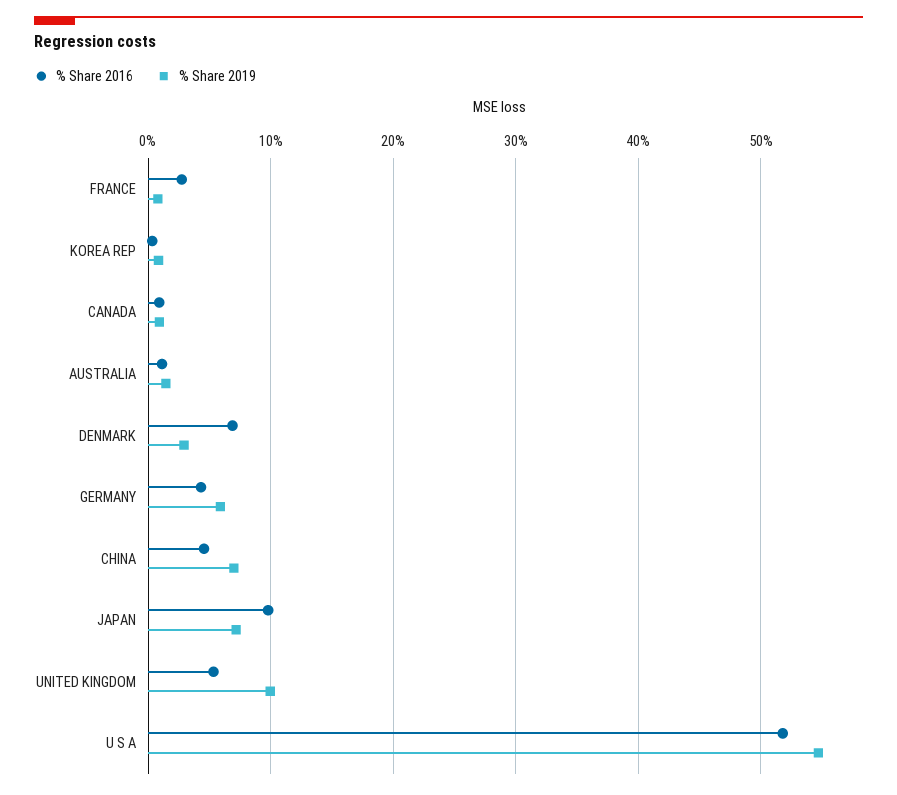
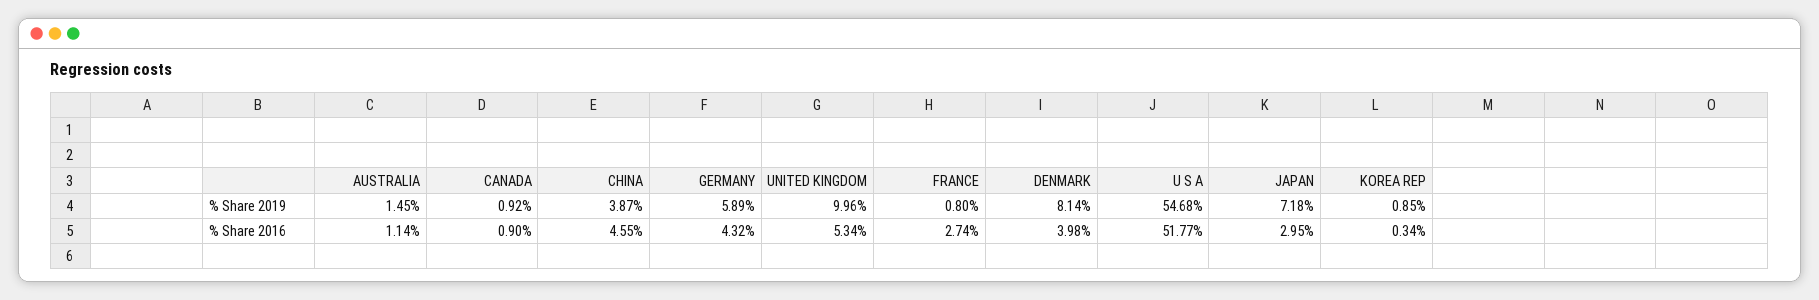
% Share 2016, DENMARK: 7 -> 3.98
% Share 2019, DENMARK: 3 -> 8.14
% Share 2019, CHINA: 7 -> 3.87
% Share 2016, JAPAN: 10 -> 2.95

